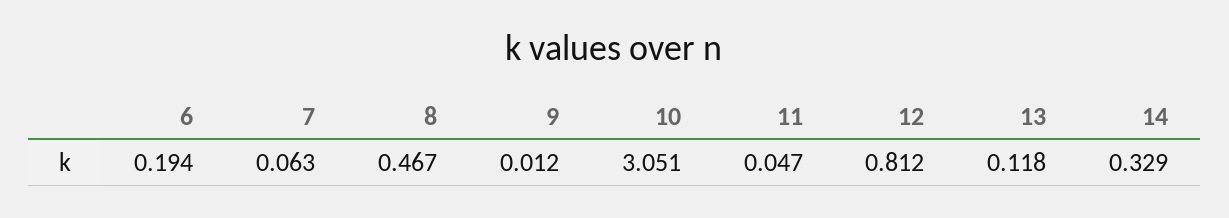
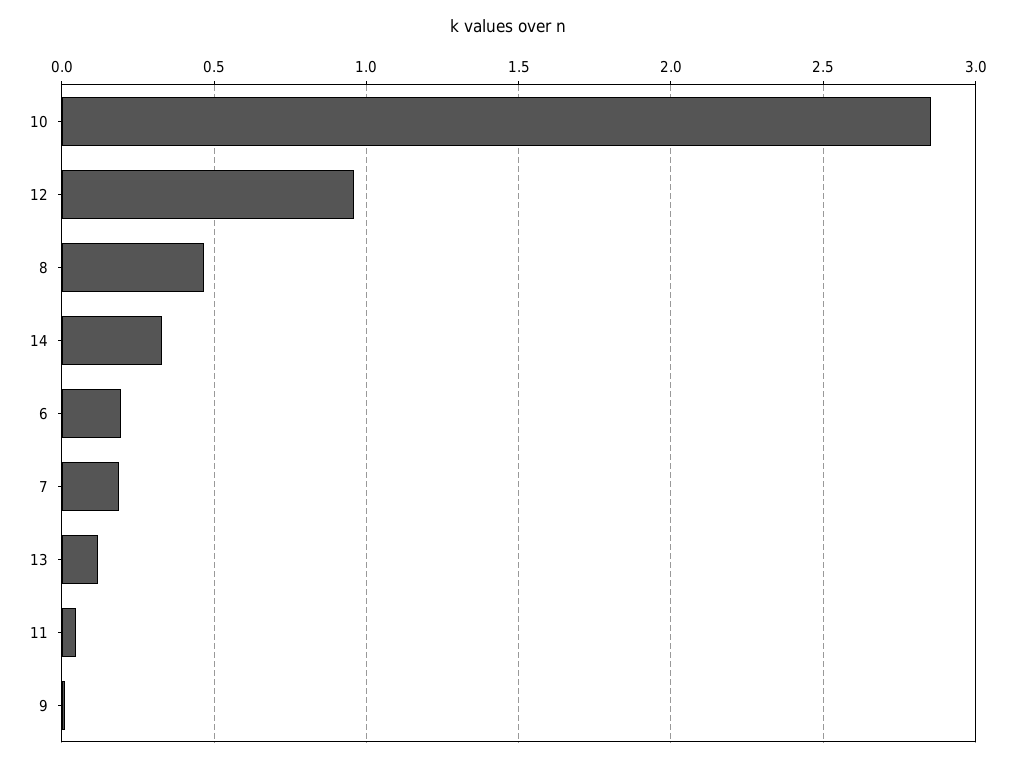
7: 0.063 -> 0.2
10: 3.051 -> 2.85
12: 0.812 -> 0.95

